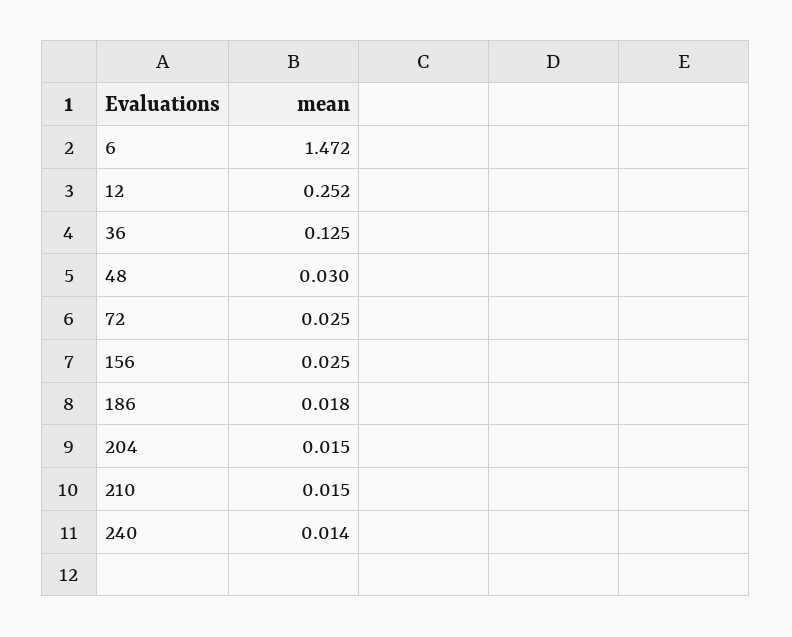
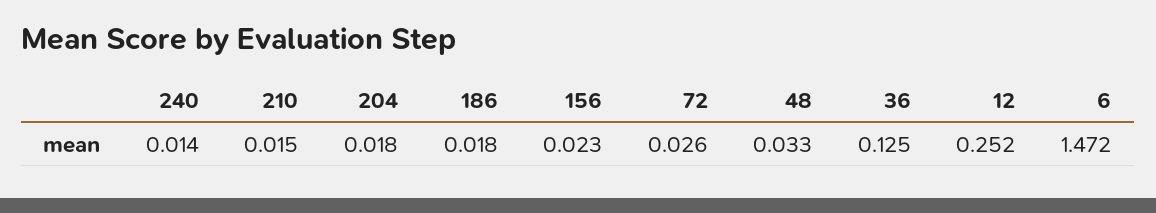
48: 0.03 -> 0.033
72: 0.025 -> 0.026
156: 0.025 -> 0.023
204: 0.015 -> 0.018

